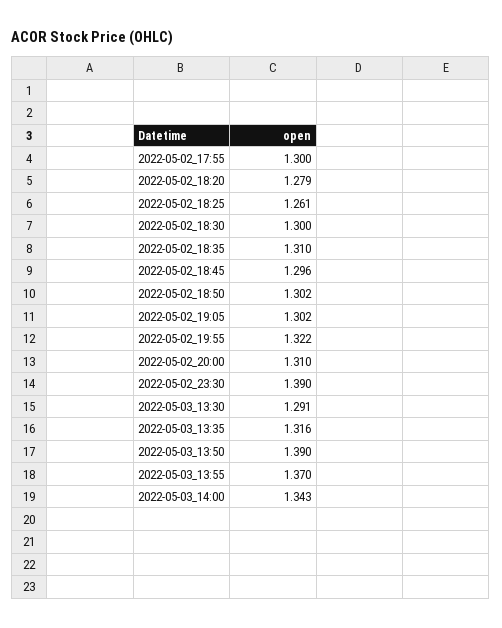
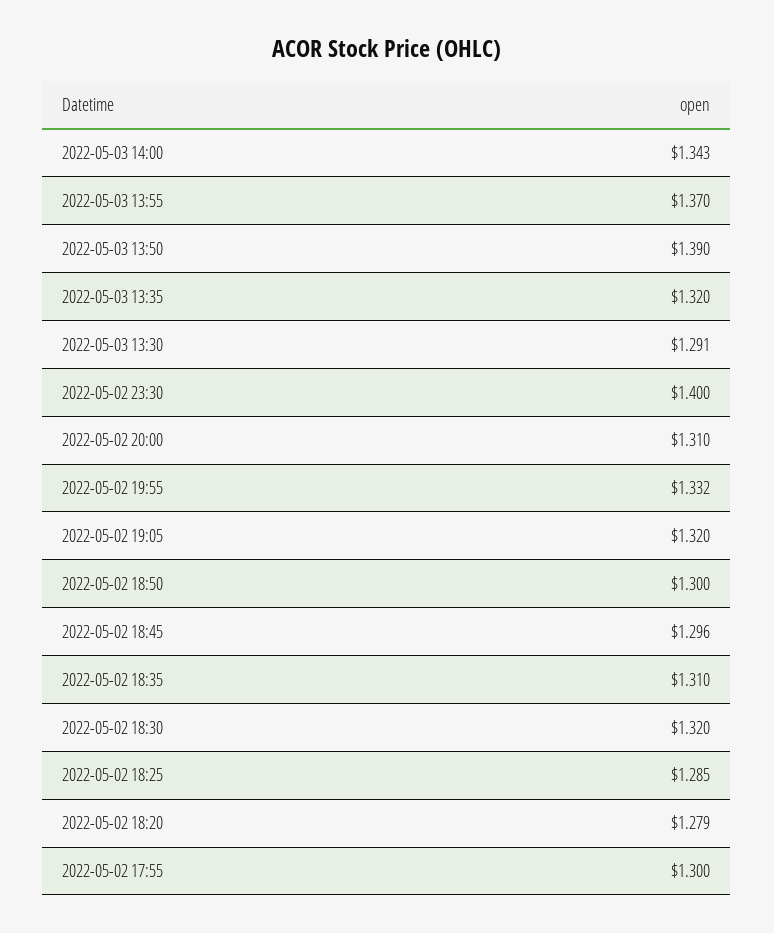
2022-05-02_18:25: 1.261 -> 1.285
2022-05-02_18:30: 1.3 -> 1.32
2022-05-02_18:50: 1.302 -> 1.3
2022-05-02_19:05: 1.302 -> 1.32
2022-05-02_19:55: 1.322 -> 1.332
2022-05-02_23:30: 1.39 -> 1.4
2022-05-03_13:35: 1.316 -> 1.32

